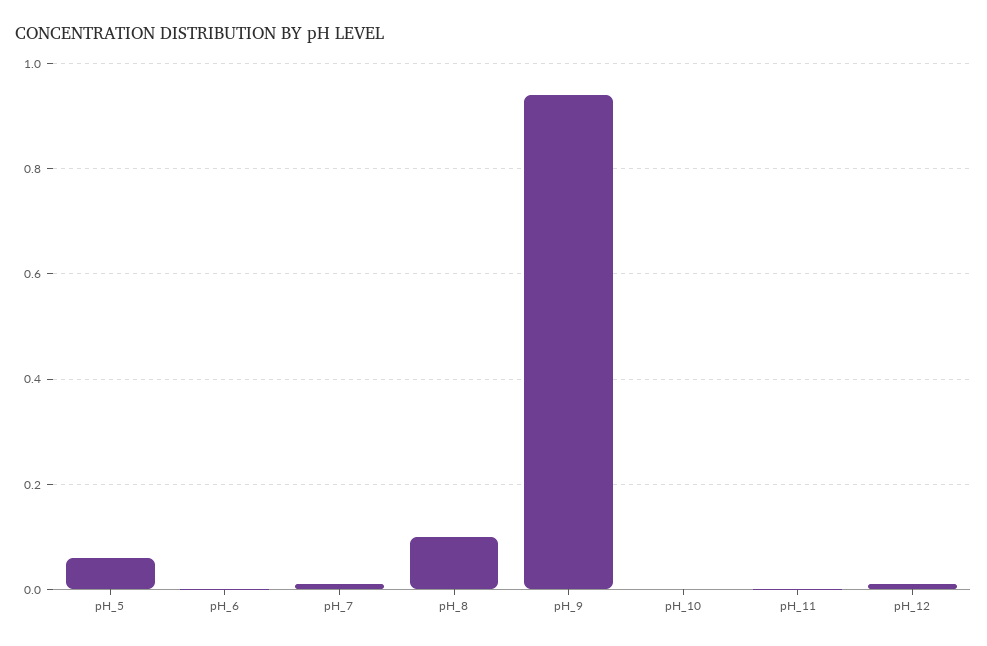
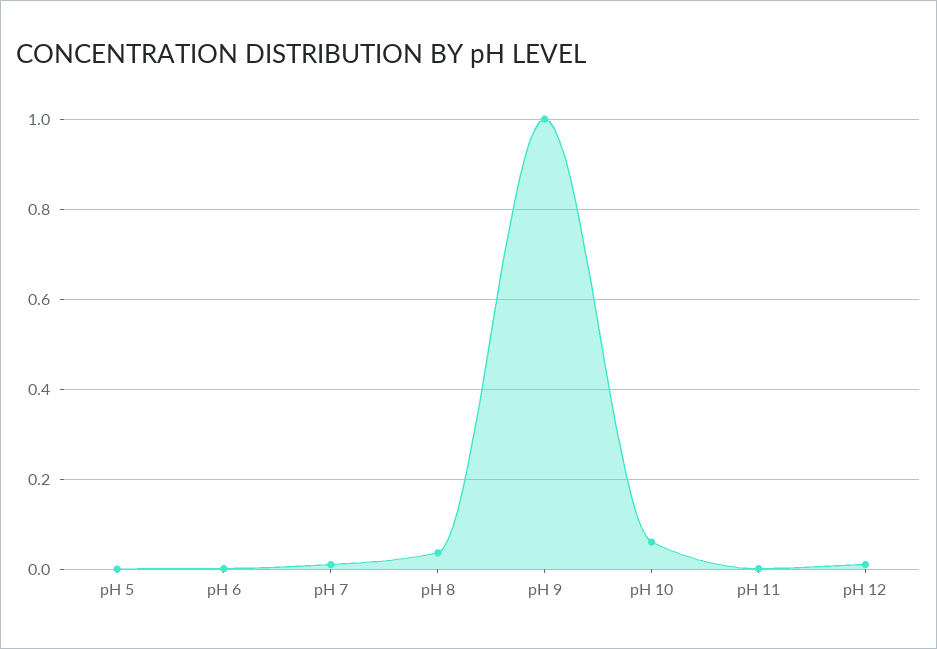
pH_5: 0.06 -> 0
pH_8: 0.1 -> 0.04
pH_9: 0.94 -> 1
pH_10: 0 -> 0.06

